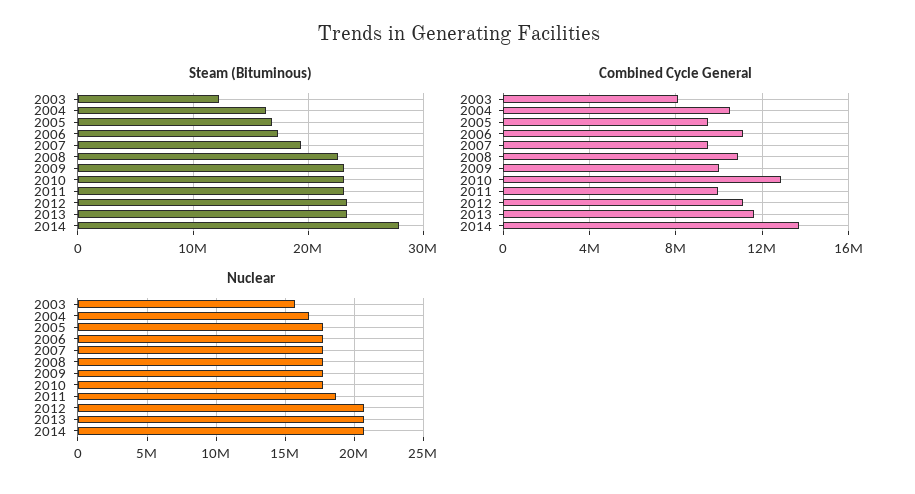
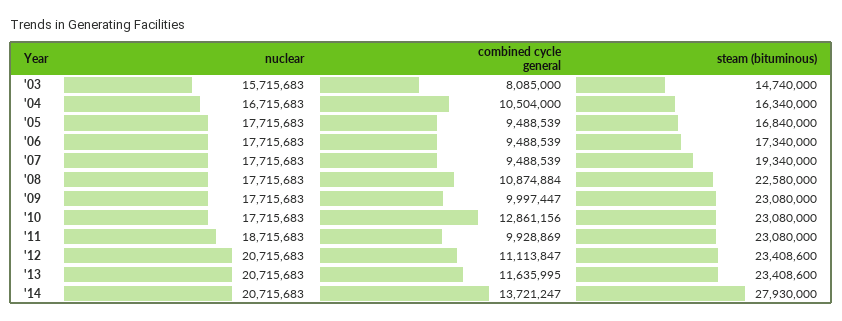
Steam (Bituminous), 2003: 12000000 -> 14740000
Combined Cycle General, 2006: 11000000 -> 9488539

